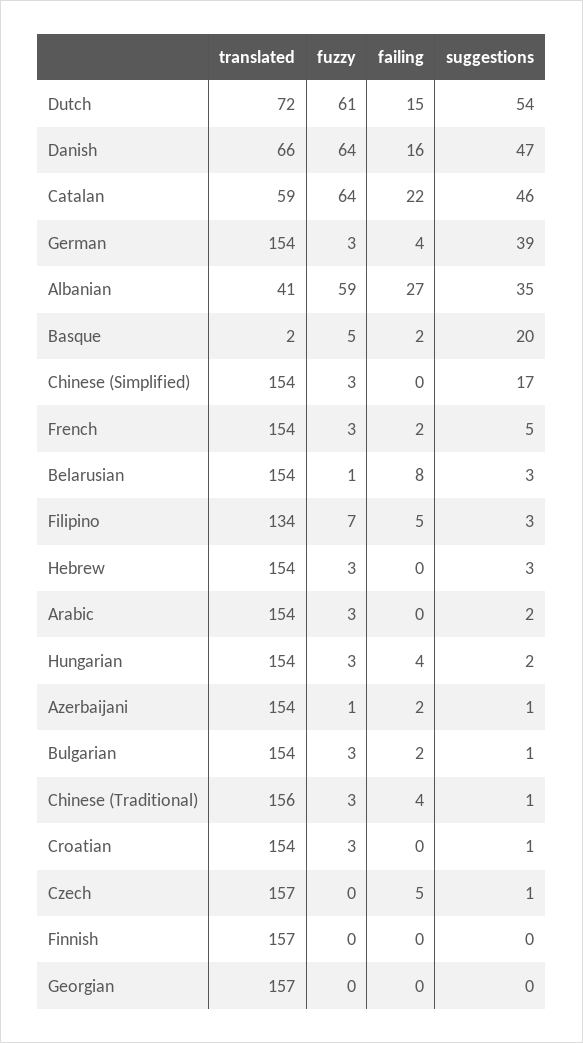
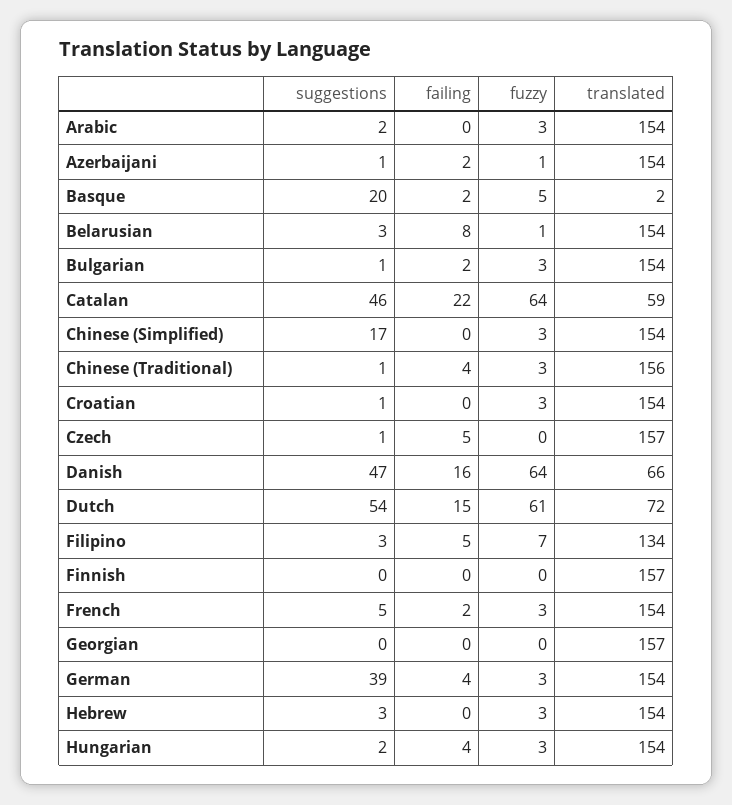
translated, Albanian: 41 -> none
fuzzy, Albanian: 59 -> none
failing, Albanian: 27 -> none
suggestions, Albanian: 35 -> none

